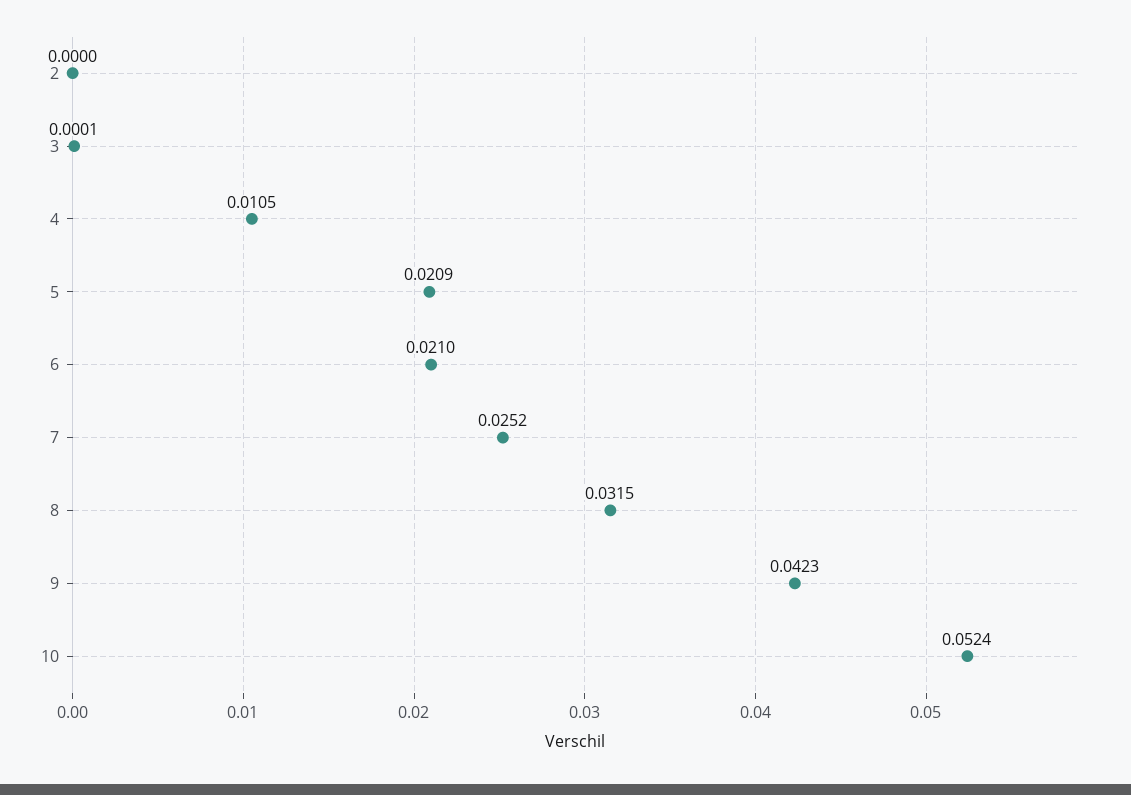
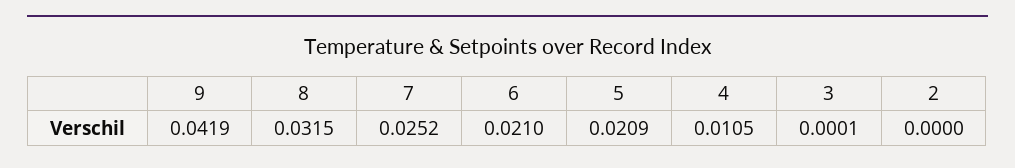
9: 0.0423 -> 0.0419
10: 0.0524 -> none

